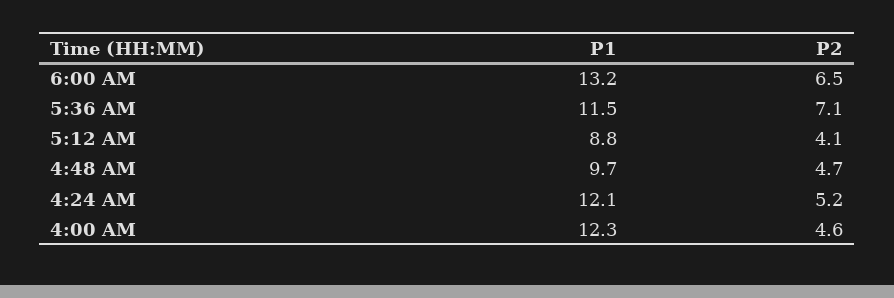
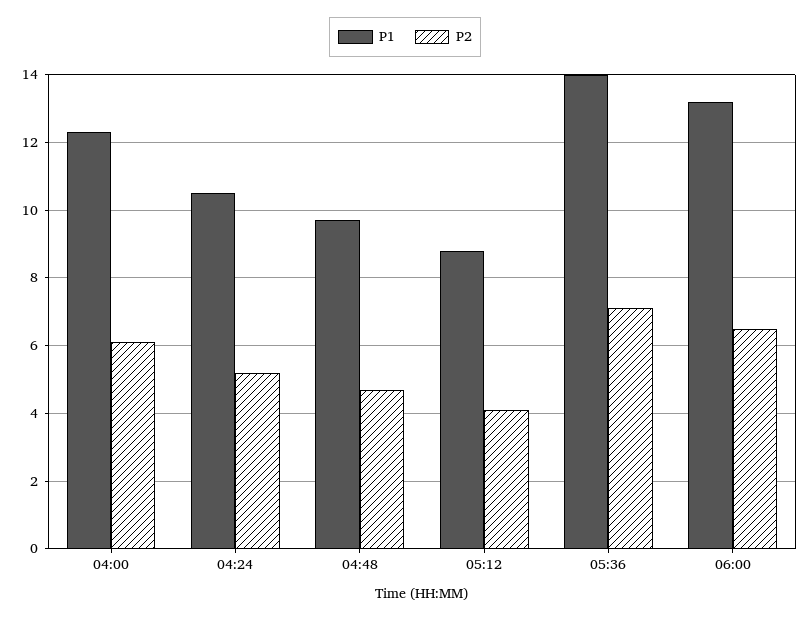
P1, 5:36 AM: 11.5 -> 14
P1, 4:24 AM: 12.1 -> 10.5
P2, 4:00 AM: 4.6 -> 6

